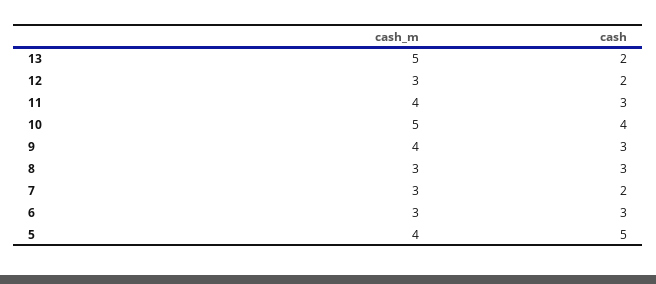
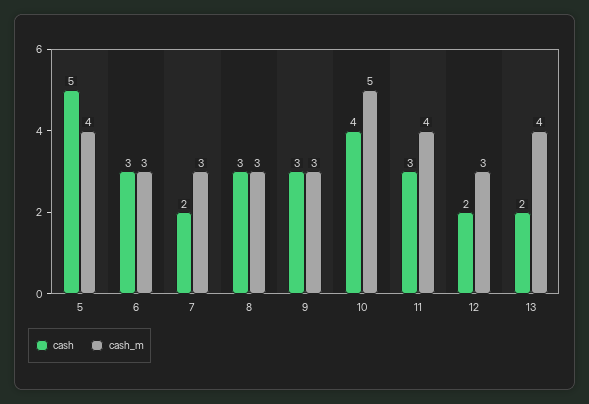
cash_m, 13: 5 -> 4
cash_m, 9: 4 -> 3

